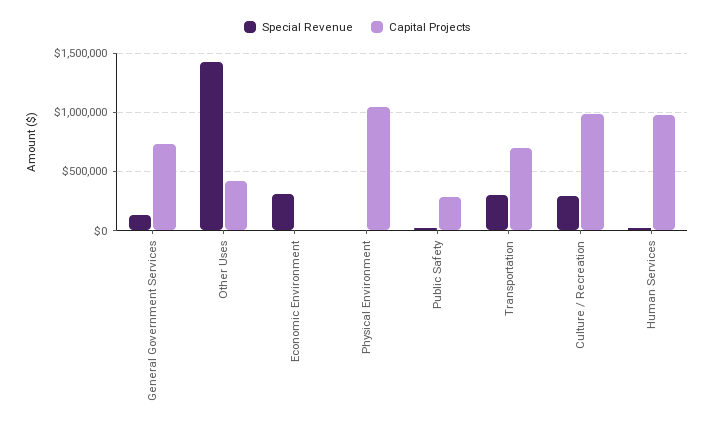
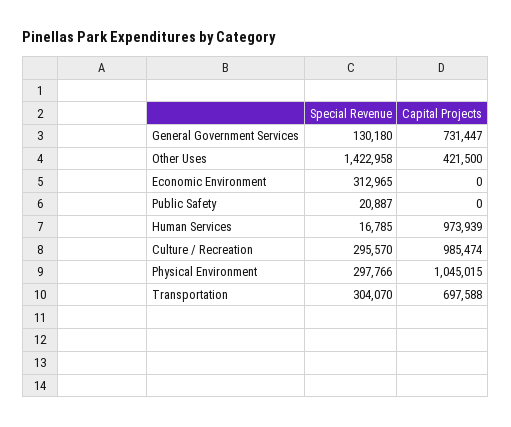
Special Revenue, Physical Environment: 0 -> 297766
Capital Projects, Public Safety: 300000 -> 0

